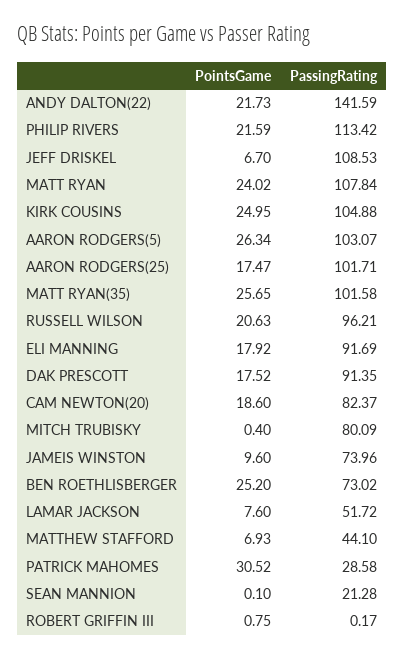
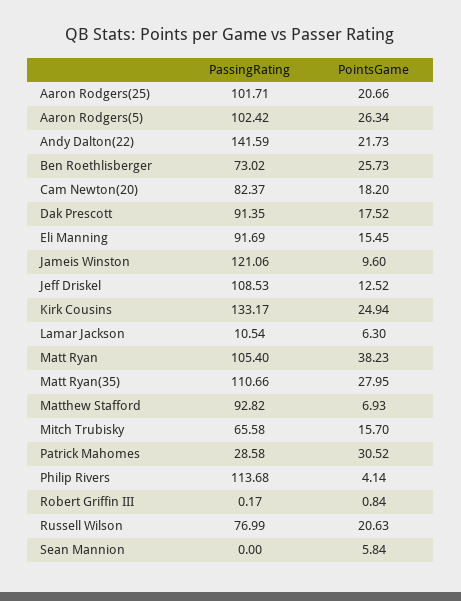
PointsGame, PHILIP RIVERS: 21.59 -> 4.14
PassingRating, PHILIP RIVERS: 113.42 -> 113.68
PointsGame, JEFF DRISKEL: 6.7 -> 12.52
PointsGame, MATT RYAN: 24.02 -> 38.23
PassingRating, MATT RYAN: 107.84 -> 105.4
PointsGame, KIRK COUSINS: 24.95 -> 24.94
PassingRating, KIRK COUSINS: 104.88 -> 133.17
PassingRating, AARON RODGERS(5): 103.07 -> 102.42
PointsGame, AARON RODGERS(25): 17.47 -> 20.66
PointsGame, MATT RYAN(35): 25.65 -> 27.95
PassingRating, MATT RYAN(35): 101.58 -> 110.66
PassingRating, RUSSELL WILSON: 96.21 -> 76.99
PointsGame, ELI MANNING: 17.92 -> 15.45
PointsGame, CAM NEWTON(20): 18.6 -> 18.2
PointsGame, MITCH TRUBISKY: 0.4 -> 15.7
PassingRating, MITCH TRUBISKY: 80.09 -> 65.58
PassingRating, JAMEIS WINSTON: 73.96 -> 121.06
PointsGame, BEN ROETHLISBERGER: 25.2 -> 25.73
PointsGame, LAMAR JACKSON: 7.6 -> 6.3
PassingRating, LAMAR JACKSON: 51.72 -> 10.54
PassingRating, MATTHEW STAFFORD: 44.1 -> 92.82
PointsGame, SEAN MANNION: 0.1 -> 5.84
PassingRating, SEAN MANNION: 21.28 -> 0
PointsGame, ROBERT GRIFFIN III: 0.75 -> 0.84

